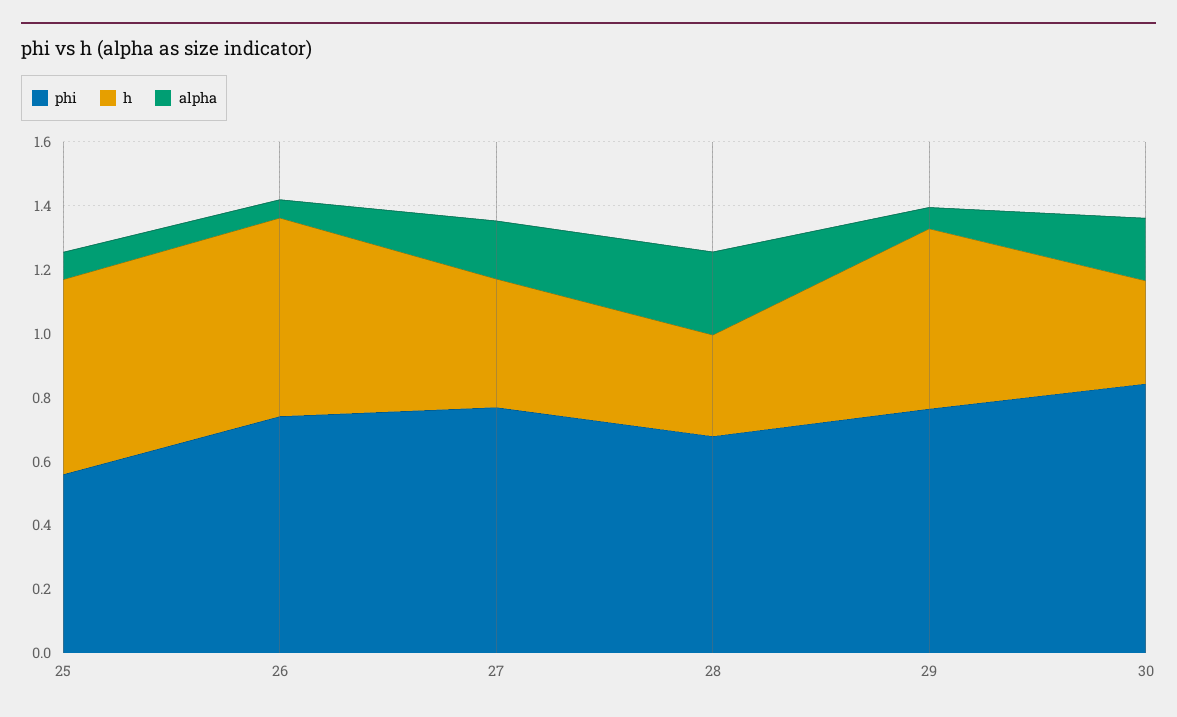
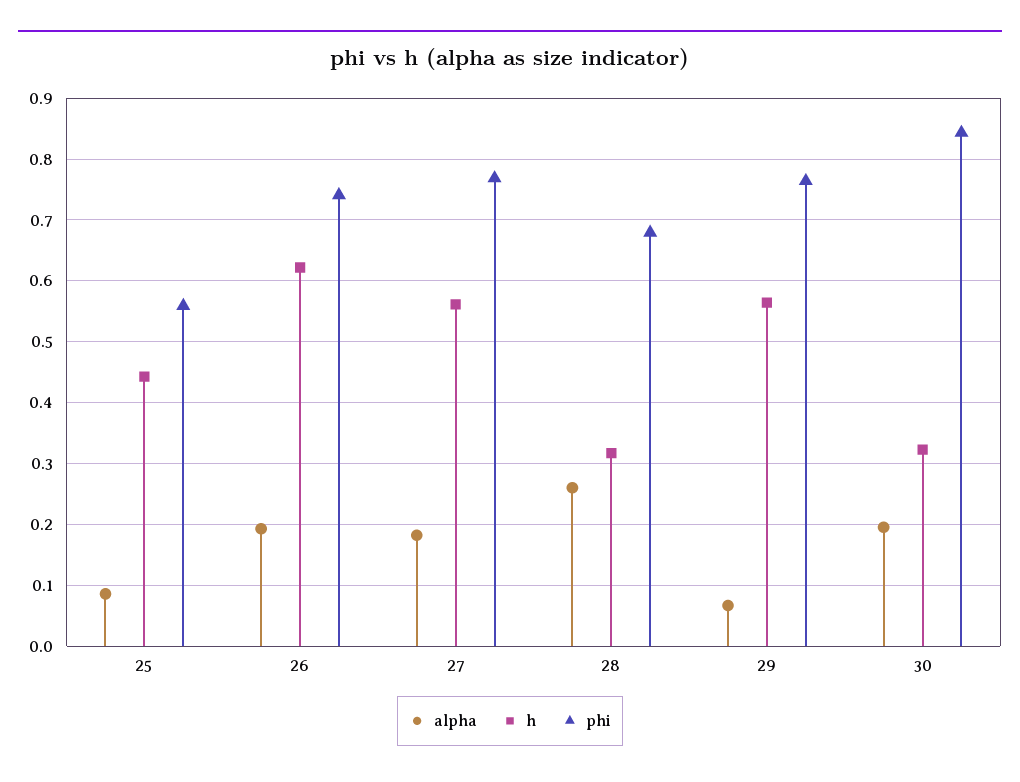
h, 25: 0.6 -> 0.44
alpha, 26: 0.05 -> 0.19
h, 27: 0.4 -> 0.56

